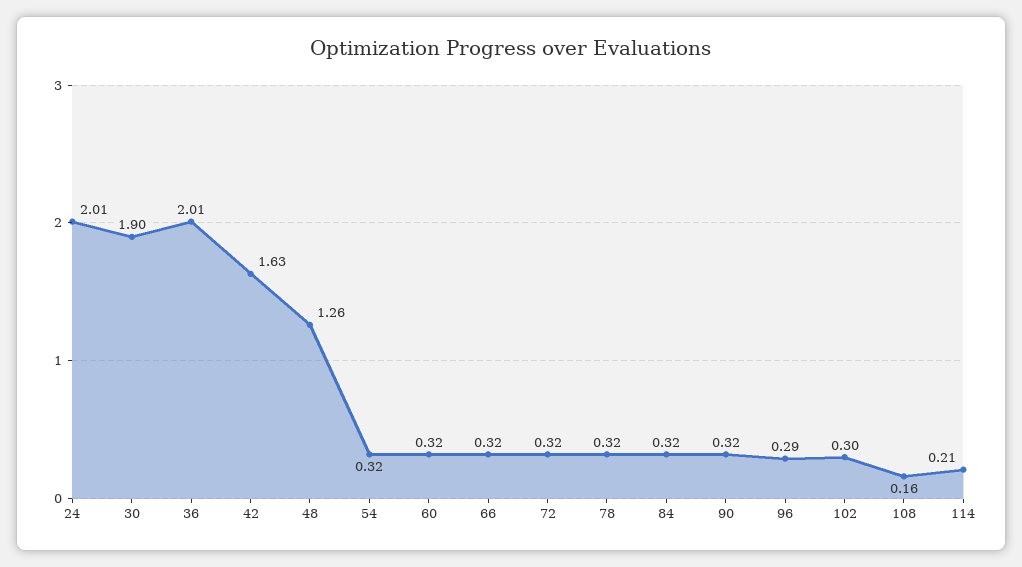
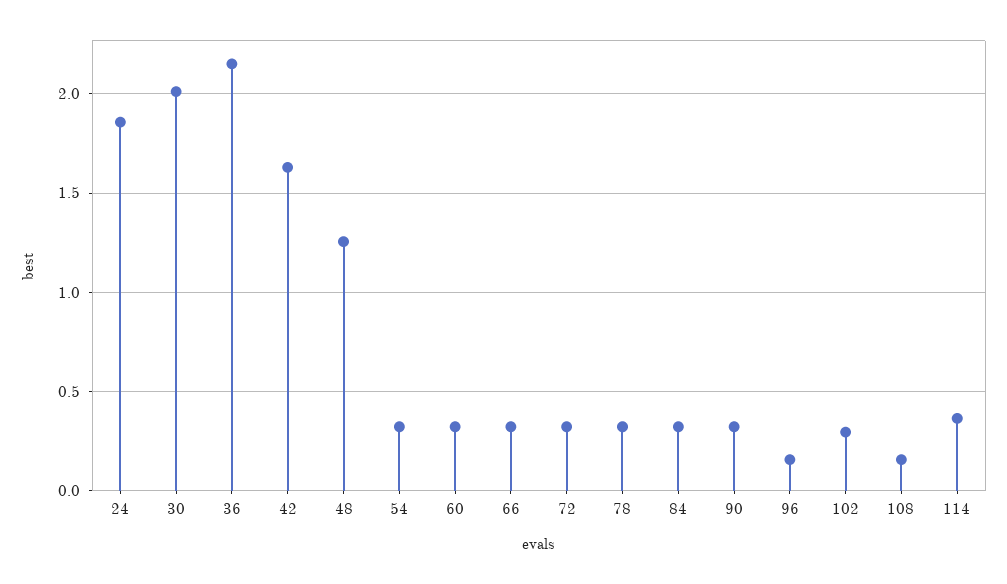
24: 2.01 -> 1.85
30: 1.9 -> 2
36: 2.01 -> 2.15
96: 0.29 -> 0.15
114: 0.21 -> 0.35

